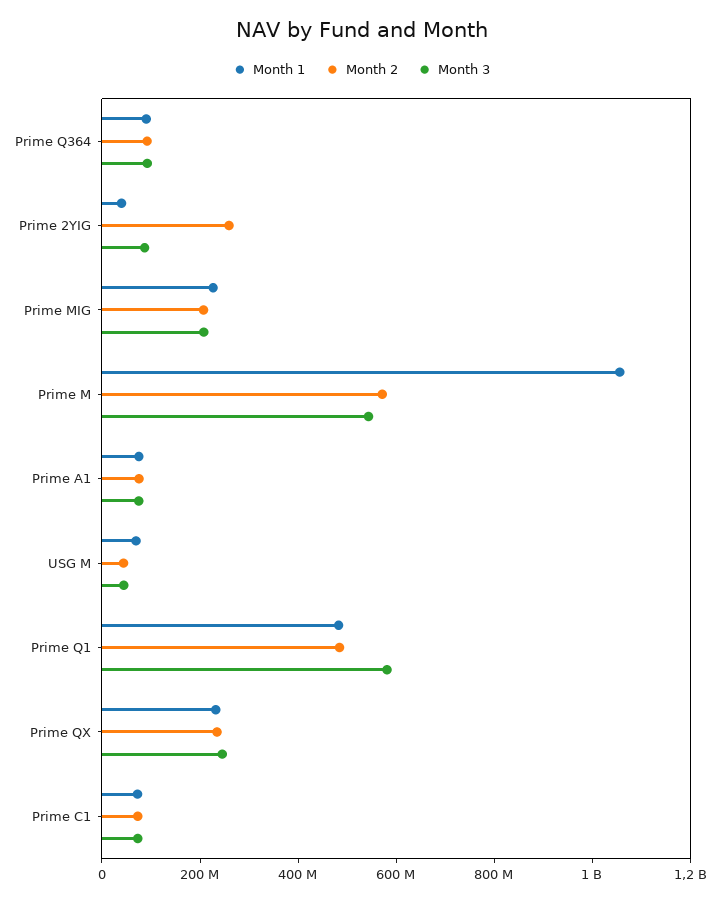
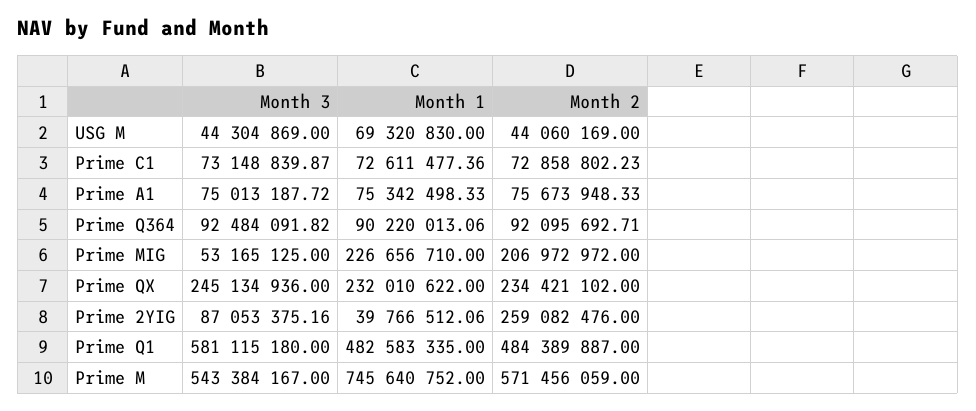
Month 3, Prime MIG: 200000000 -> 53165125
Month 1, Prime M: 1050000000 -> 745640752

